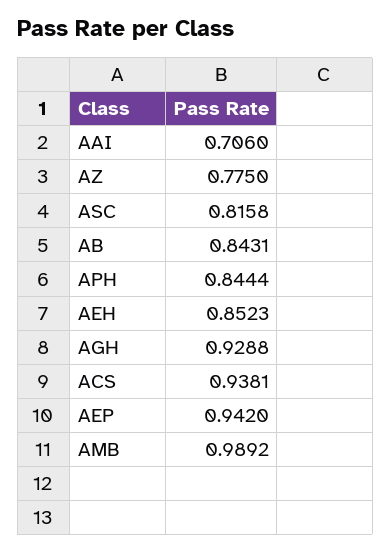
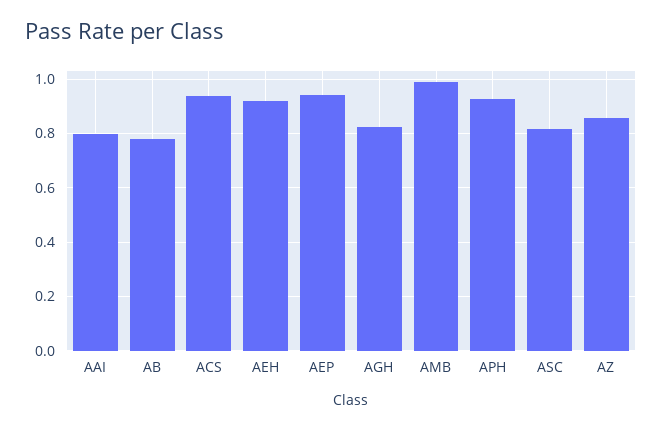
AAI: 0.706 -> 0.8
AZ: 0.775 -> 0.85
AB: 0.8431 -> 0.775
APH: 0.8444 -> 0.925
AEH: 0.8523 -> 0.925
AGH: 0.9288 -> 0.825

